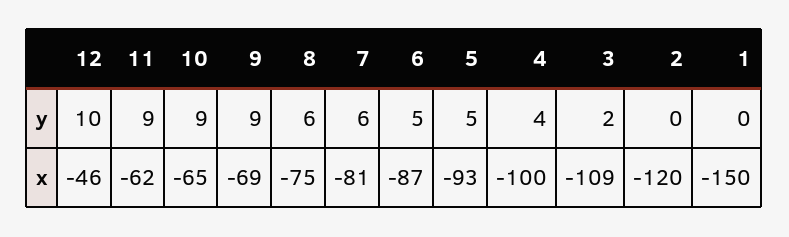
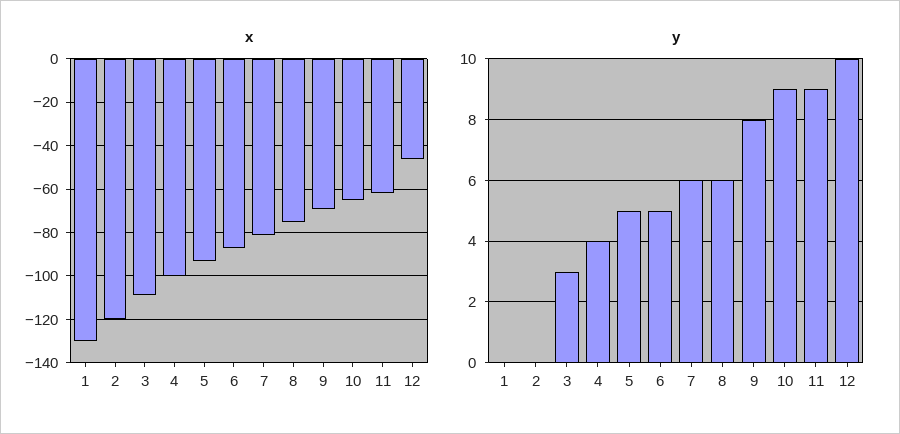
y, 9: 9 -> 8
y, 3: 2 -> 3
x, 1: -150 -> -130

